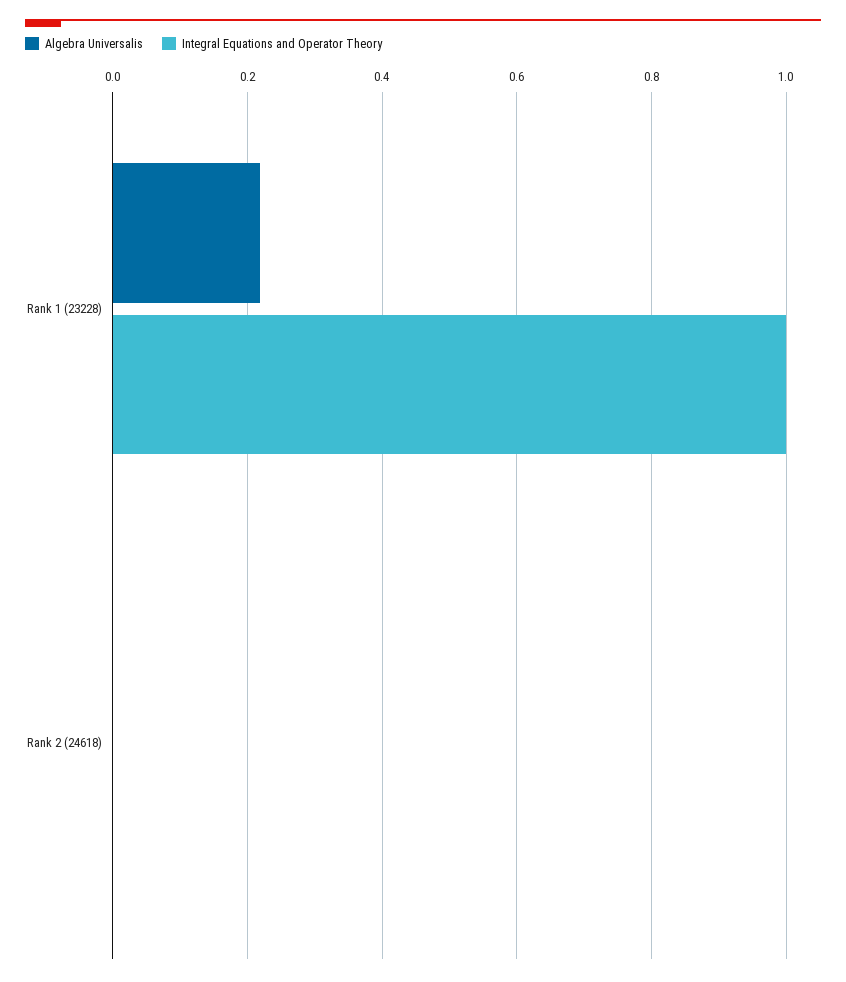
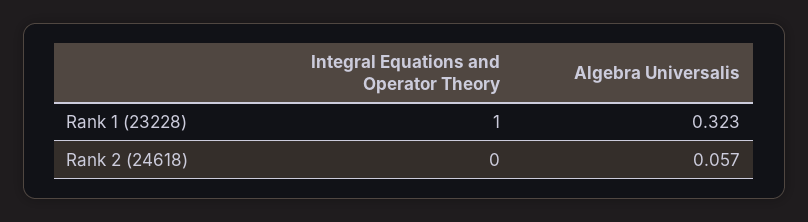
Algebra Universalis, Rank 1 (23228): 0.22 -> 0.323
Algebra Universalis, Rank 2 (24618): 0 -> 0.057

